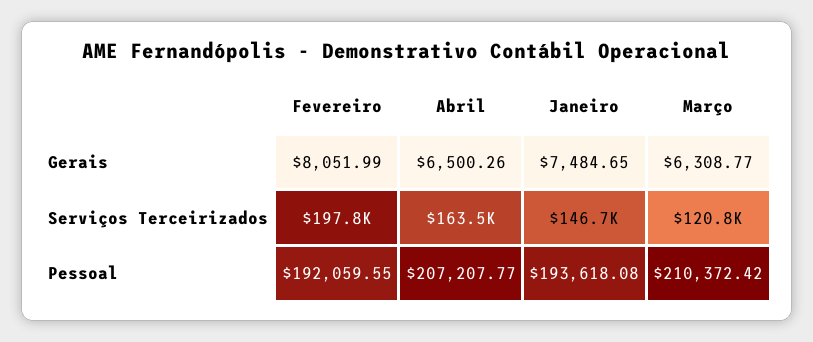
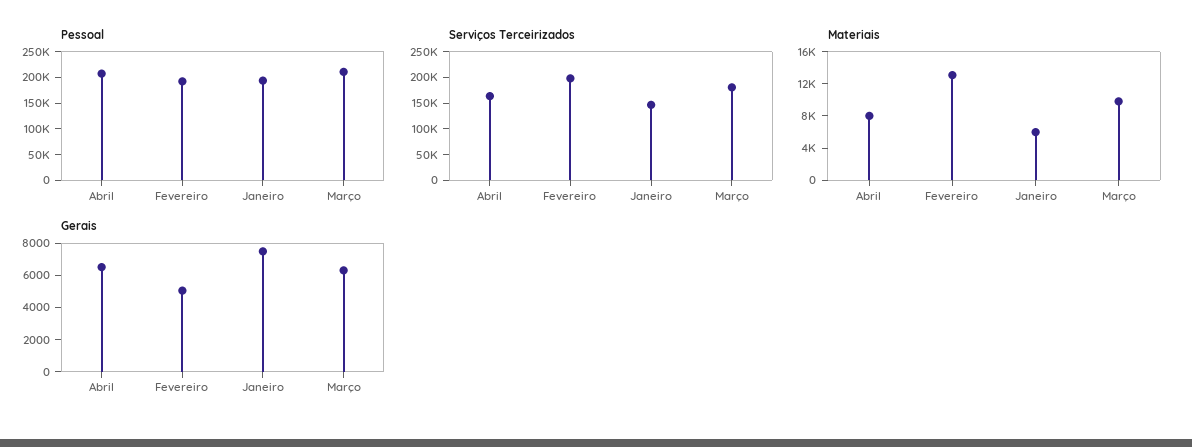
Gerais, Fevereiro: 8051.99 -> 5000
Serviços Terceirizados, Março: 120800 -> 175000
Materiais, Abril: none -> 8000
Materiais, Fevereiro: none -> 13000
Materiais, Janeiro: none -> 6000
Materiais, Março: none -> 10000

